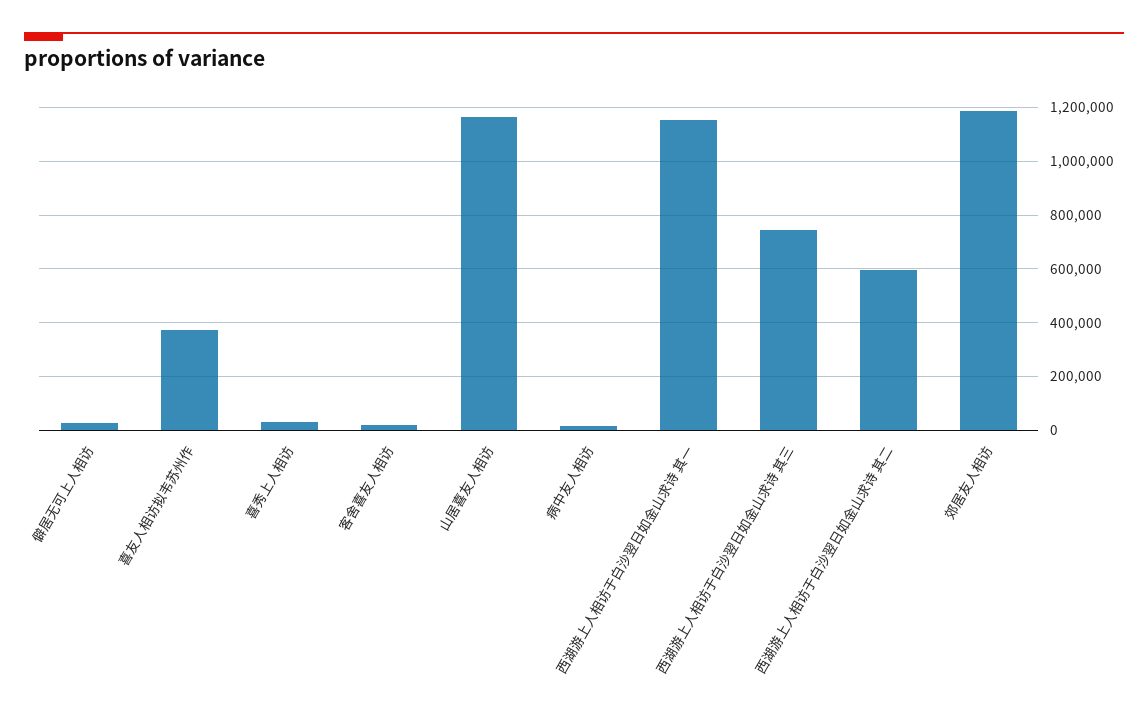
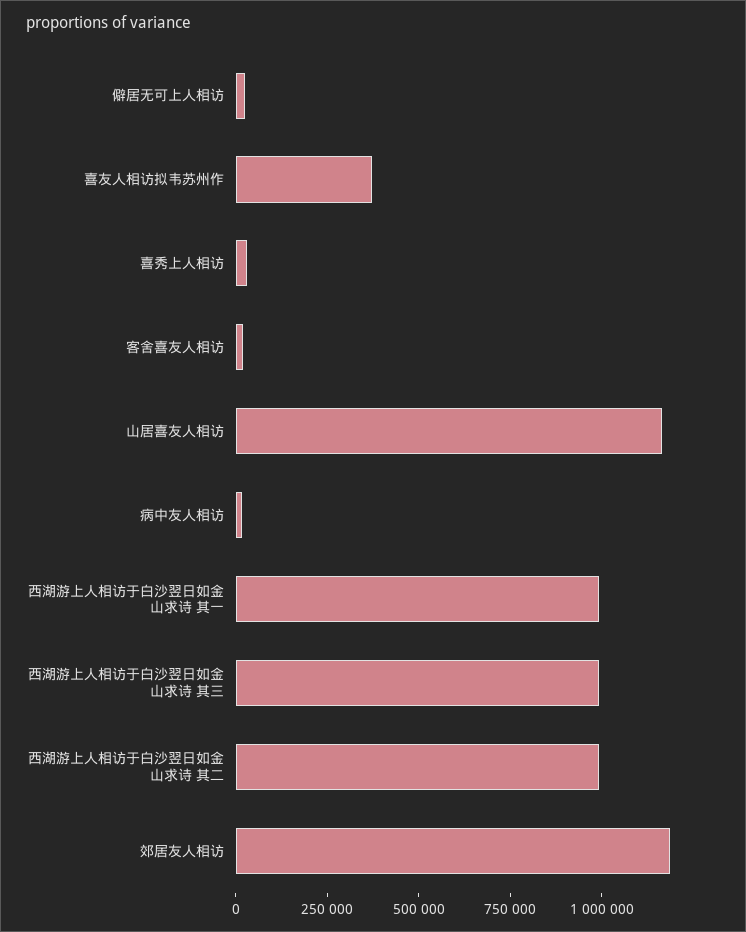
西湖游上人相访于白沙翌日如金山求诗 其一: 1150000 -> 1000000
西湖游上人相访于白沙翌日如金山求诗 其三: 750000 -> 1000000
西湖游上人相访于白沙翌日如金山求诗 其二: 600000 -> 1000000

